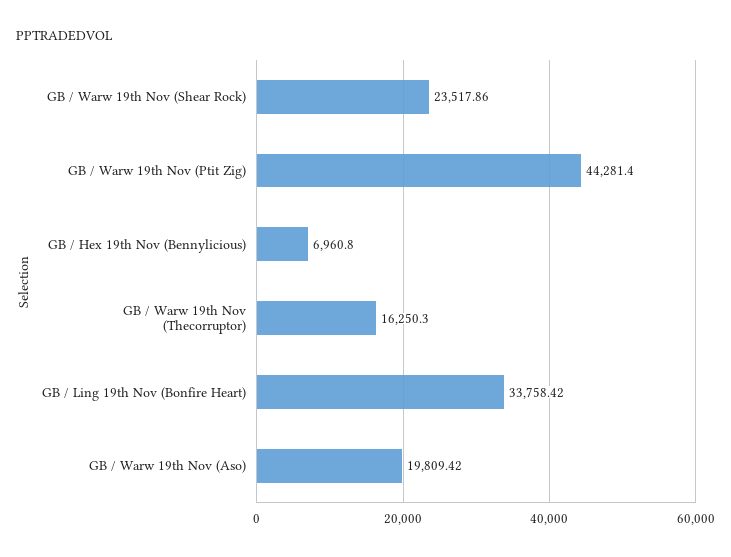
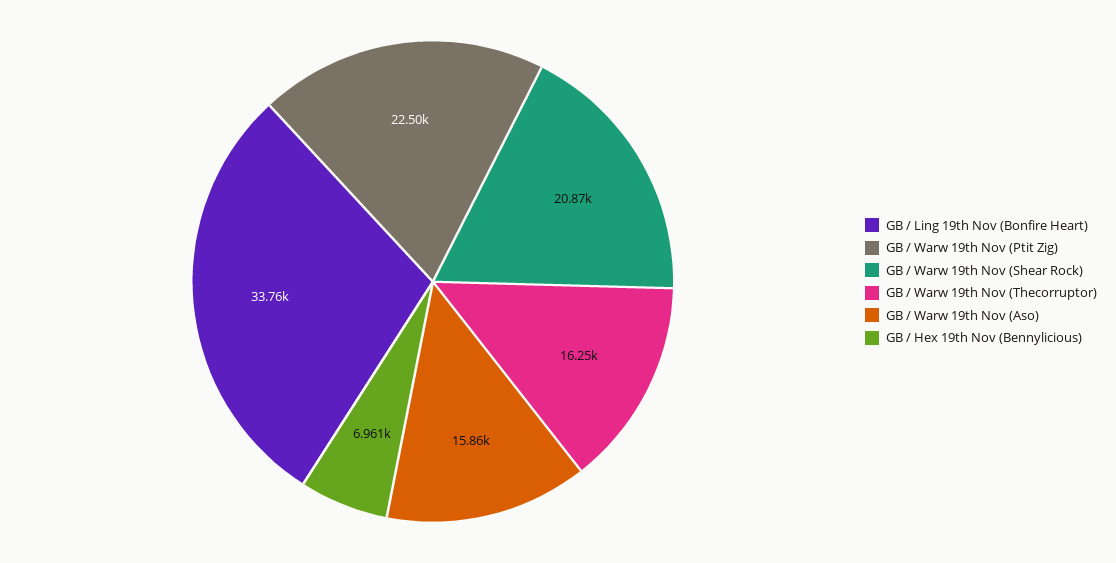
GB / Warw 19th Nov (Shear Rock): 23517.86 -> 20870
GB / Warw 19th Nov (Ptit Zig): 44281.4 -> 22500
GB / Warw 19th Nov (Aso): 19809.42 -> 15860

